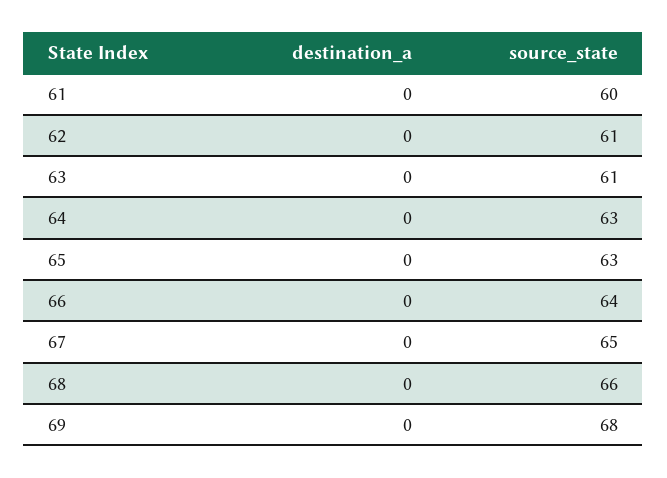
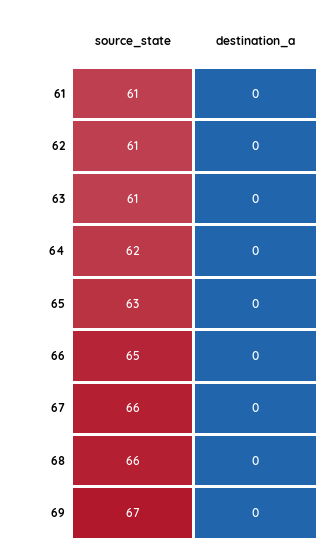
source_state, 61: 60 -> 61
source_state, 64: 63 -> 62
source_state, 66: 64 -> 65
source_state, 67: 65 -> 66
source_state, 69: 68 -> 67

